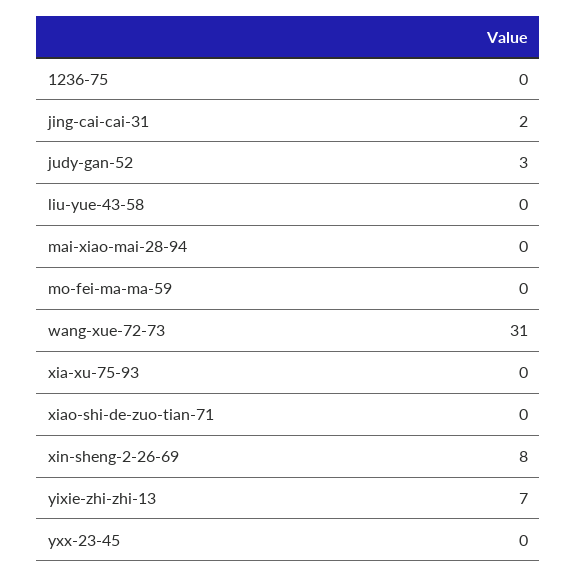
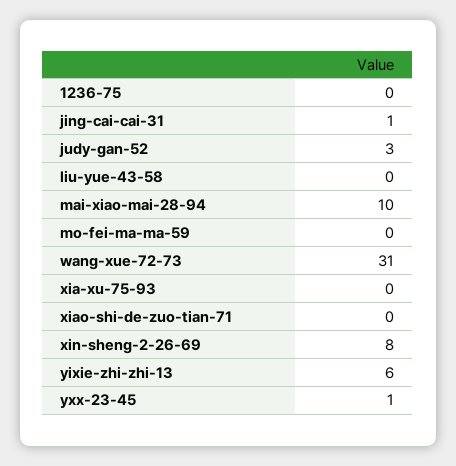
jing-cai-cai-31: 2 -> 1
mai-xiao-mai-28-94: 0 -> 10
yixie-zhi-zhi-13: 7 -> 6
yxx-23-45: 0 -> 1

